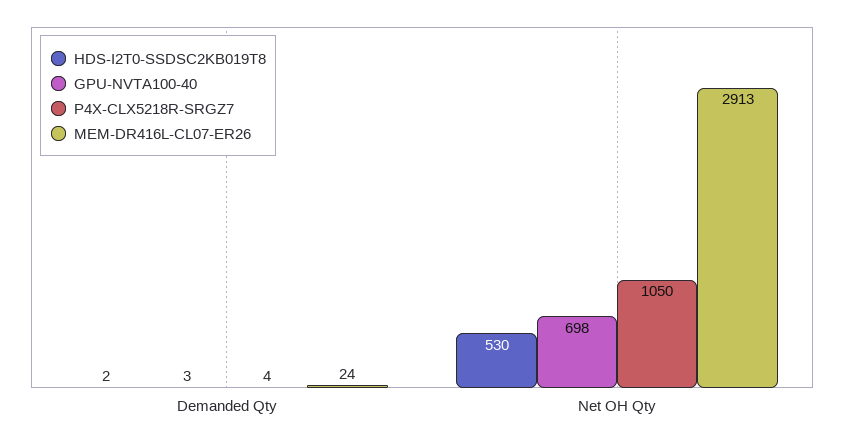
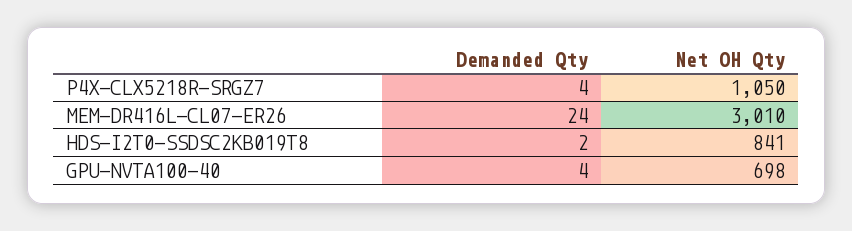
GPU-NVTA100-40, Demanded Qty: 3 -> 4
HDS-I2T0-SSDSC2KB019T8, Net OH Qty: 530 -> 841
MEM-DR416L-CL07-ER26, Net OH Qty: 2913 -> 3010

